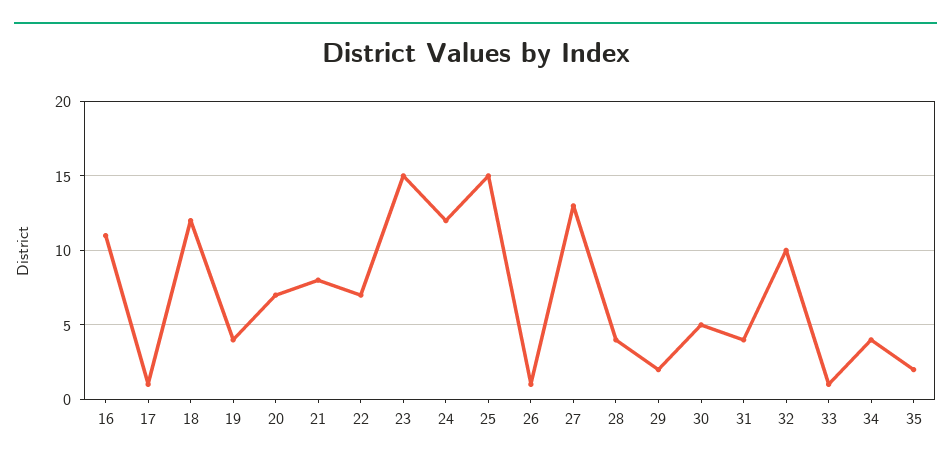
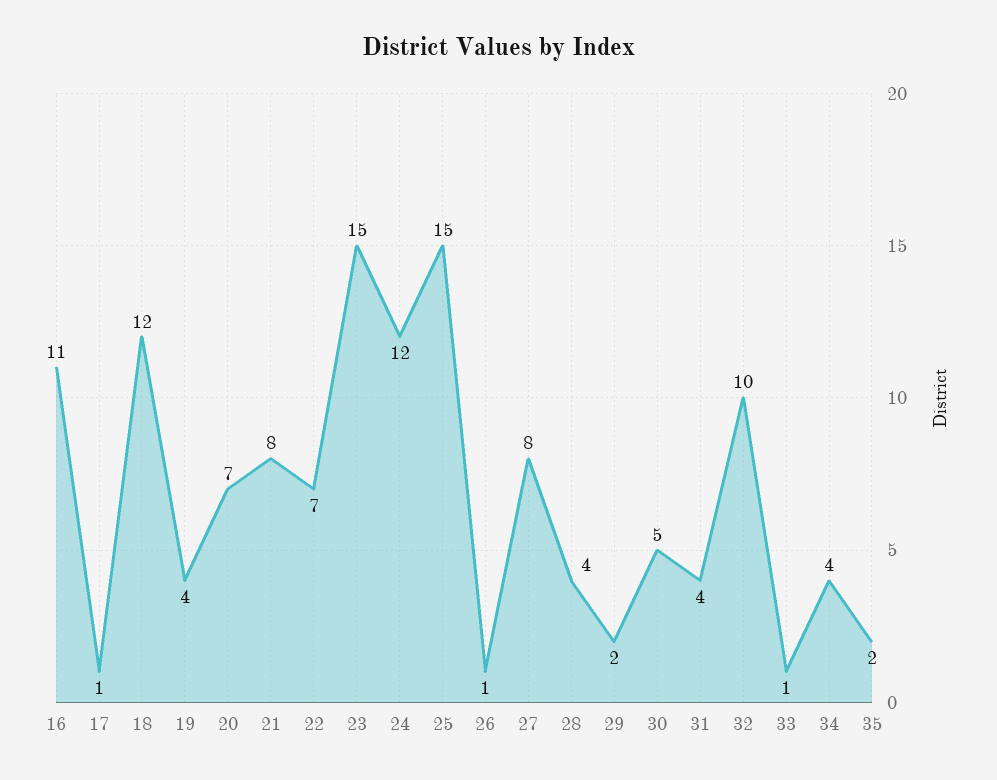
27: 13 -> 8

